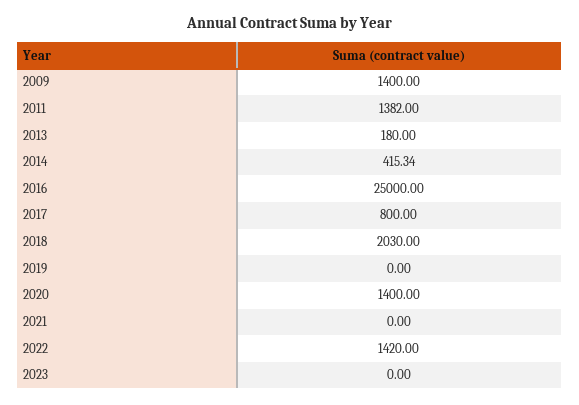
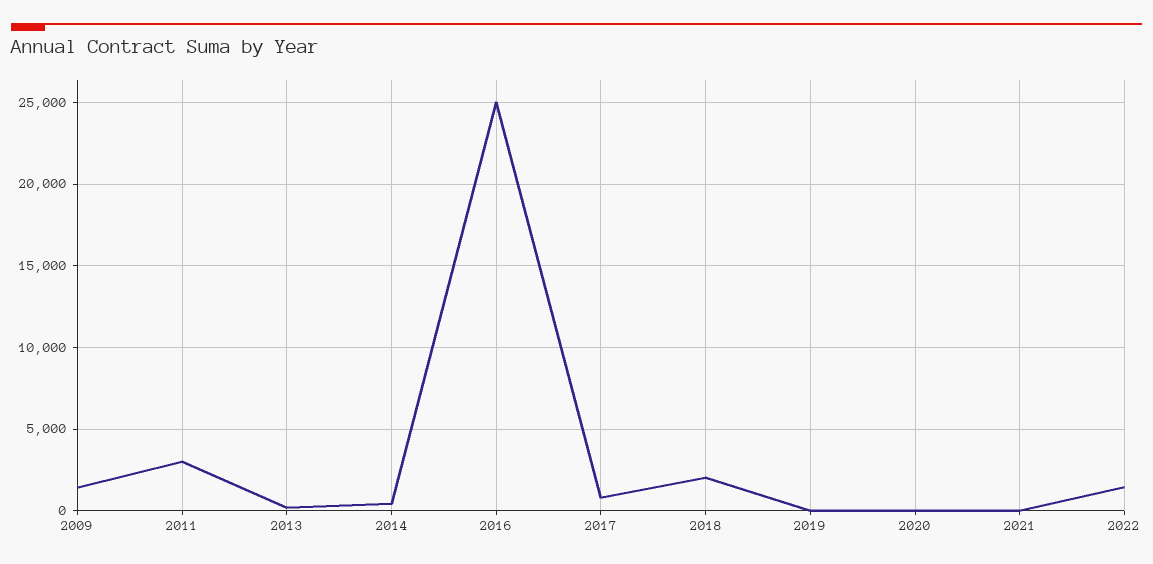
2011: 1382 -> 3000
2020: 1400 -> 0
2023: 0 -> none

